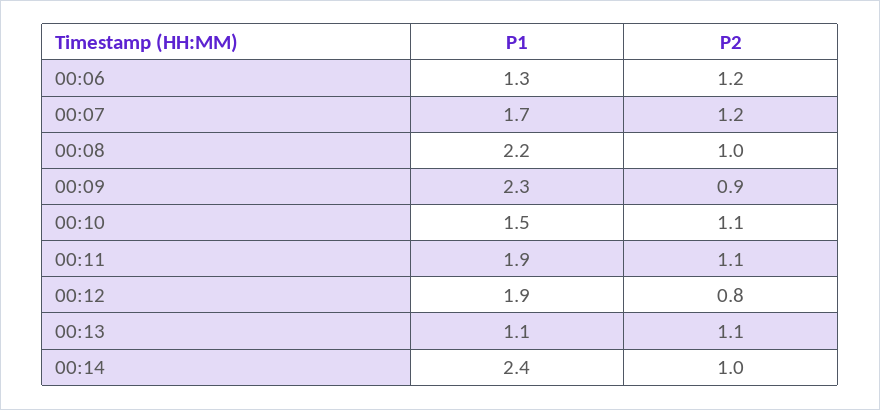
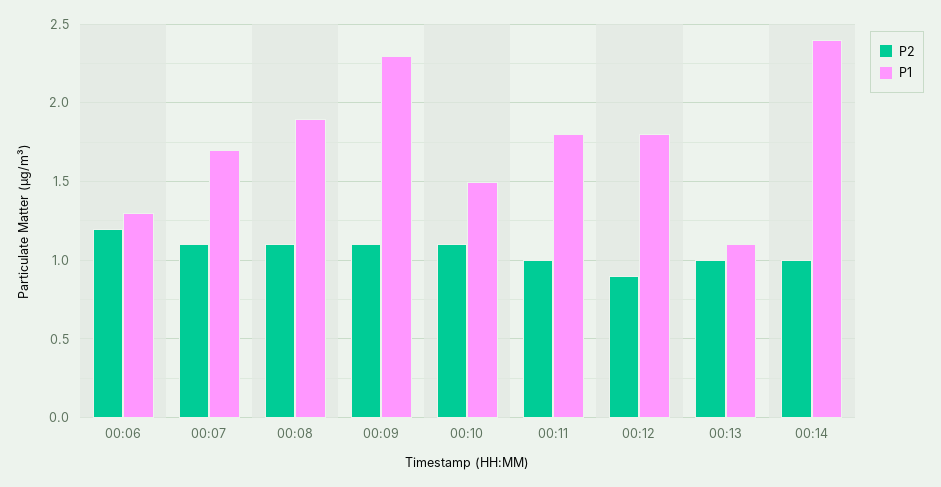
P2, 00:07: 1.2 -> 1.1
P1, 00:08: 2.2 -> 1.9
P2, 00:08: 1 -> 1.1
P2, 00:09: 0.9 -> 1.1
P1, 00:11: 1.9 -> 1.8
P2, 00:11: 1.1 -> 1
P1, 00:12: 1.9 -> 1.8
P2, 00:12: 0.8 -> 0.9
P2, 00:13: 1.1 -> 1

